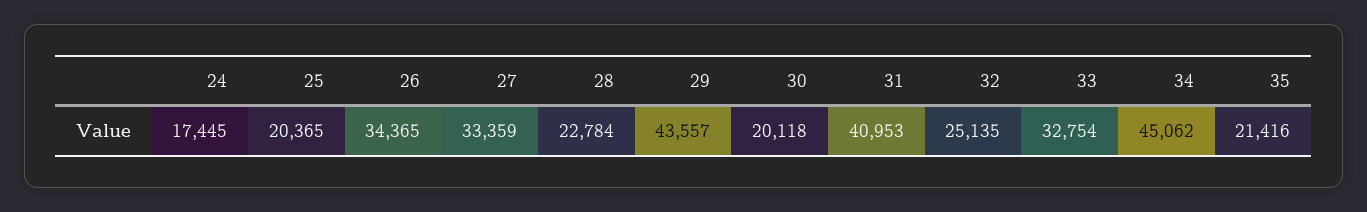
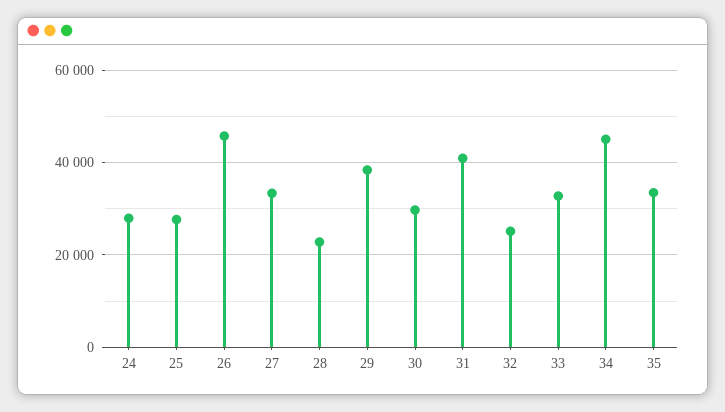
24: 17445 -> 28000
25: 20365 -> 28000
26: 34365 -> 46000
29: 43557 -> 38000
30: 20118 -> 30000
35: 21416 -> 34000

